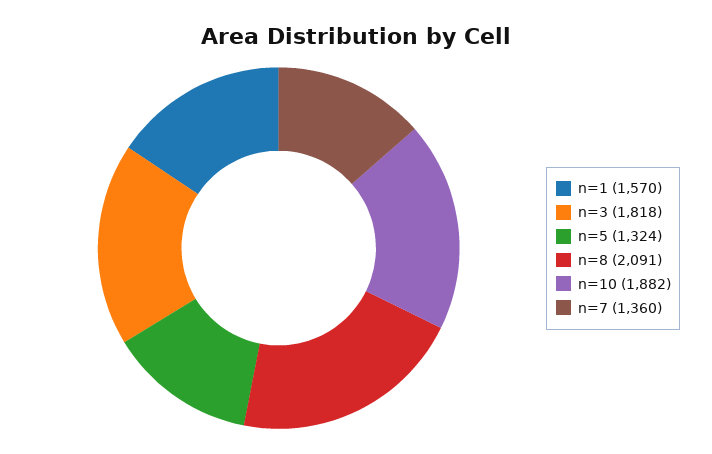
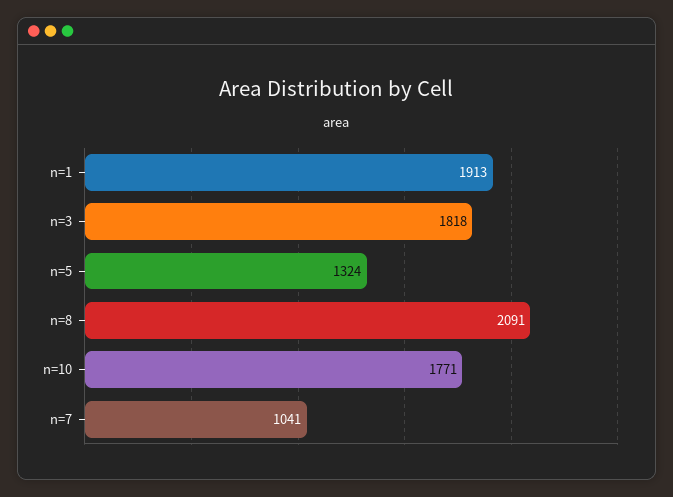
n=1: 1570 -> 1913
n=10: 1882 -> 1771
n=7: 1360 -> 1041

